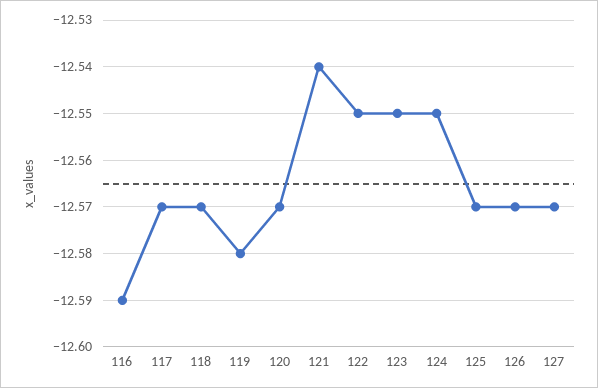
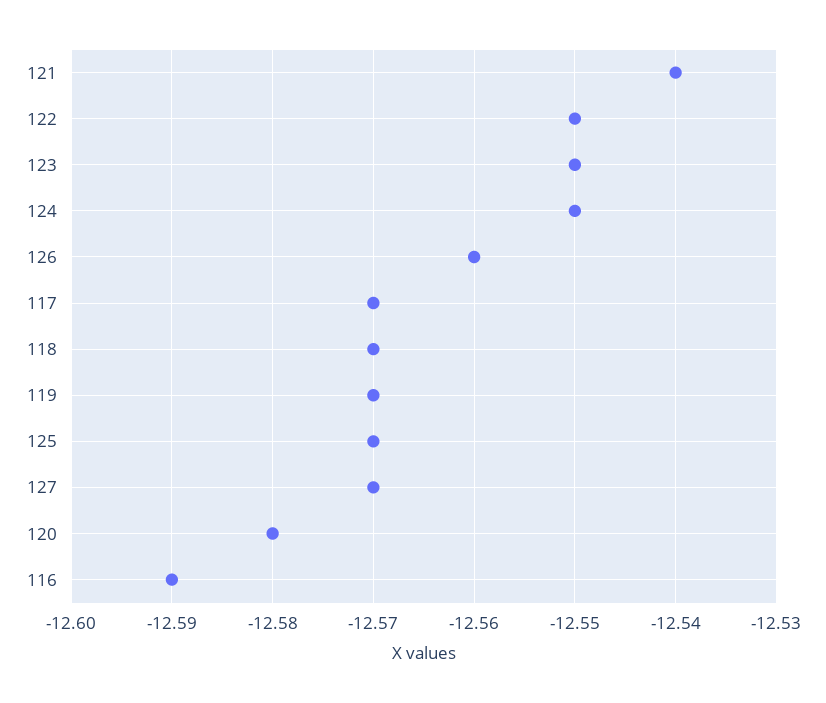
119: -12.58 -> -12.57
120: -12.57 -> -12.58
126: -12.57 -> -12.56

